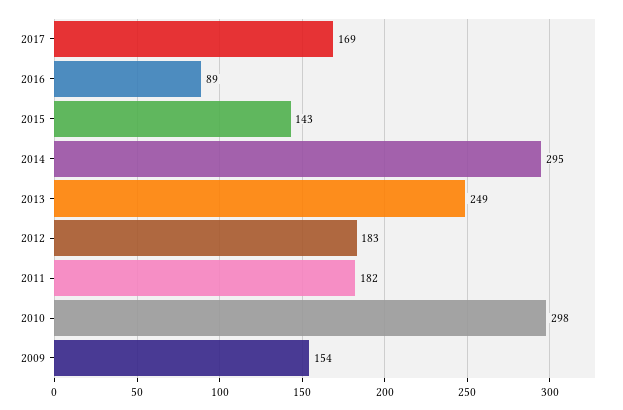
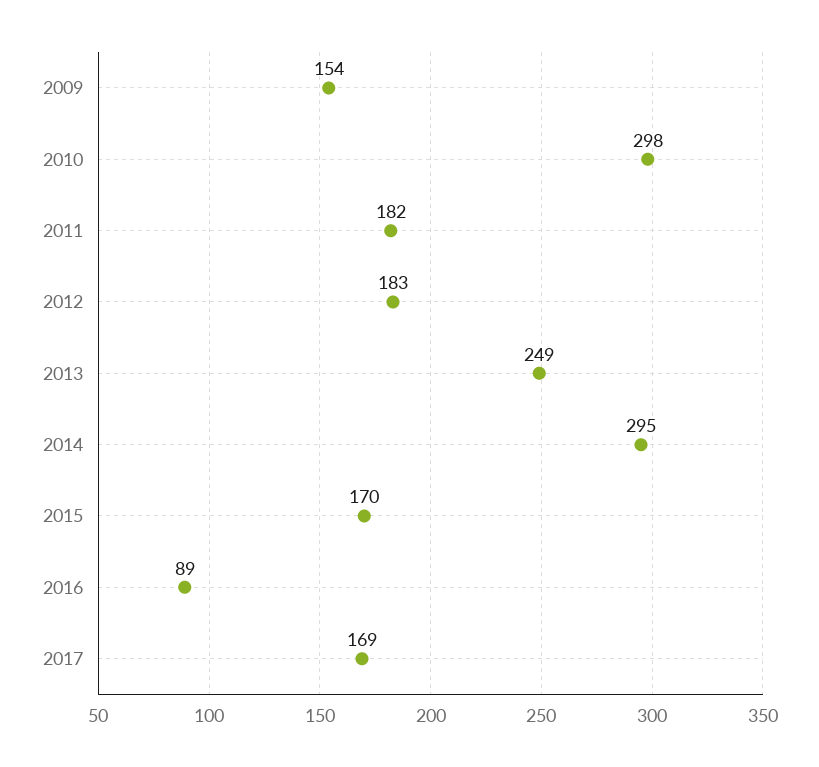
2015: 143 -> 170

